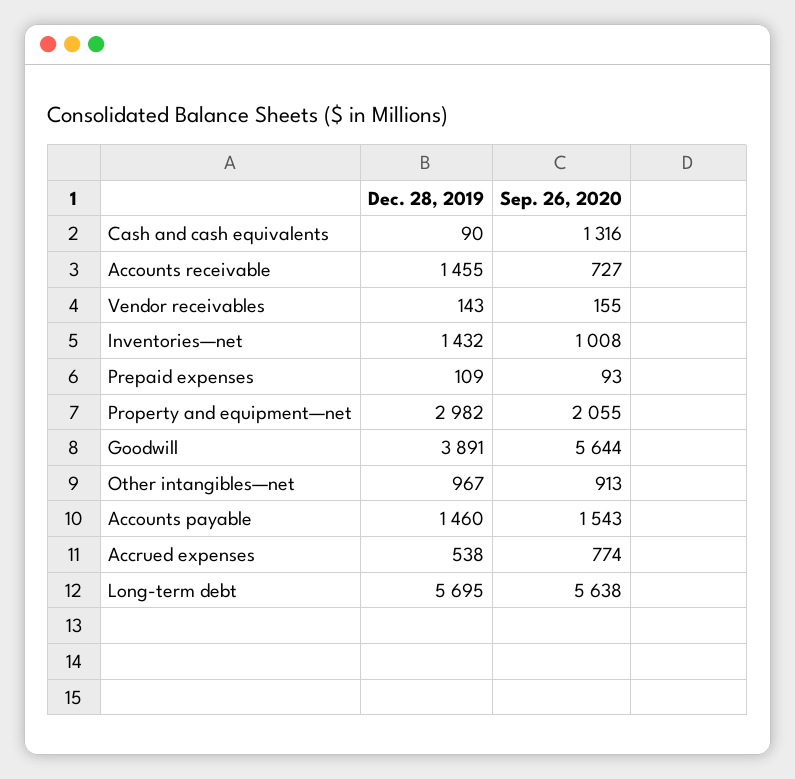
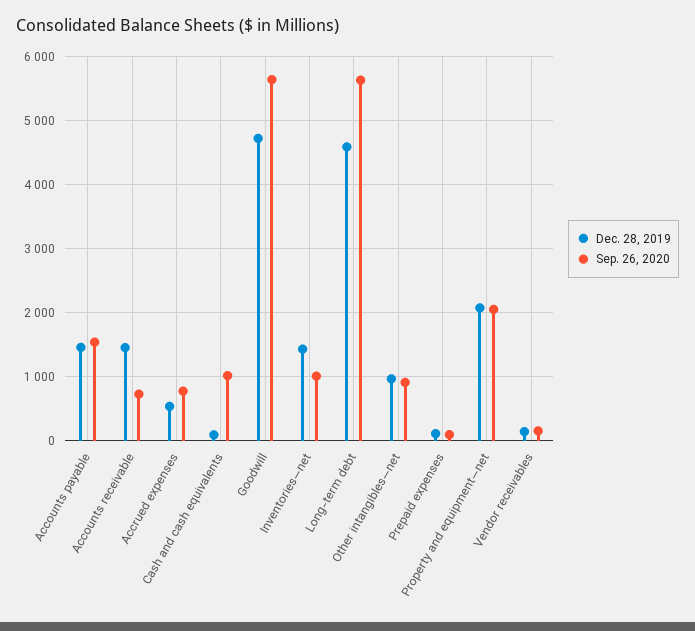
Sep. 26, 2020, Cash and cash equivalents: 1316 -> 1000
Dec. 28, 2019, Property and equipment—net: 2982 -> 2100
Dec. 28, 2019, Goodwill: 3891 -> 4700
Dec. 28, 2019, Long-term debt: 5695 -> 4600

